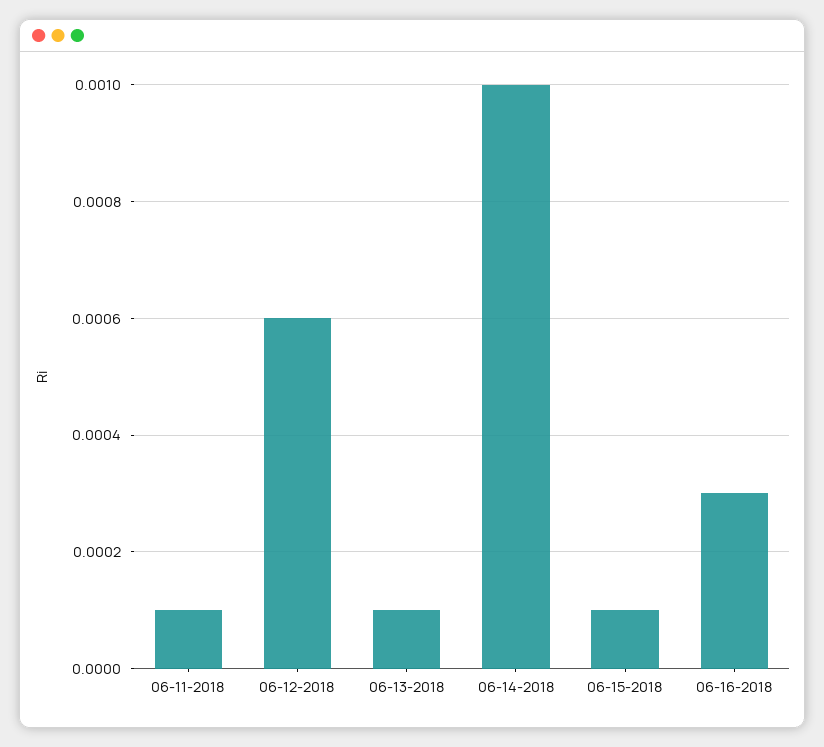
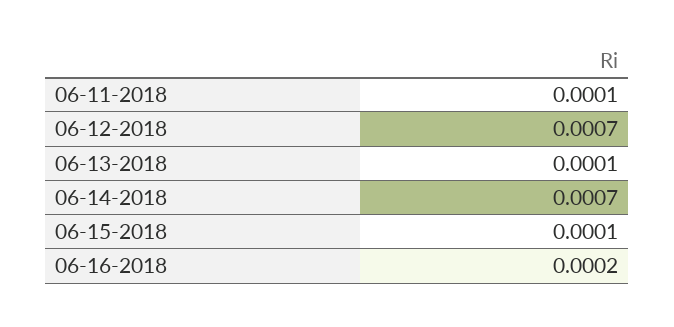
06-12-2018: 0.0006 -> 0.0007
06-14-2018: 0.001 -> 0.0007
06-16-2018: 0.0003 -> 0.0002

